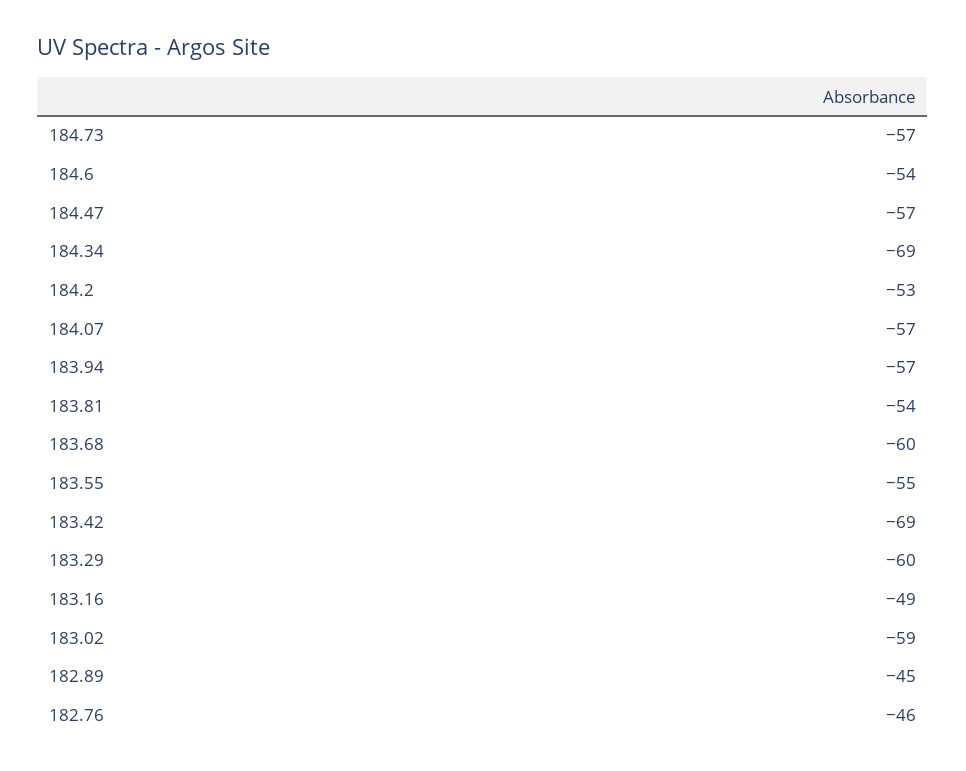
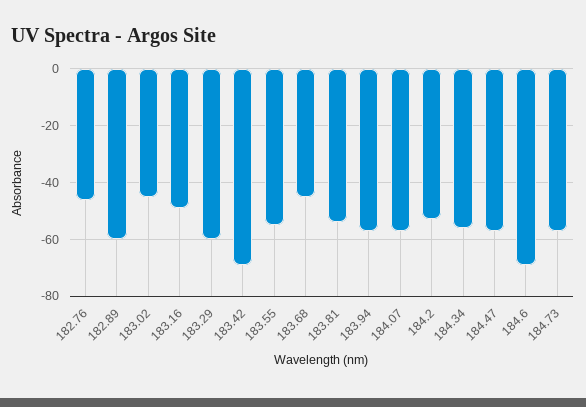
184.6: -54 -> -70
184.34: -69 -> -55
183.68: -60 -> -45
183.02: -59 -> -45
182.89: -45 -> -60

